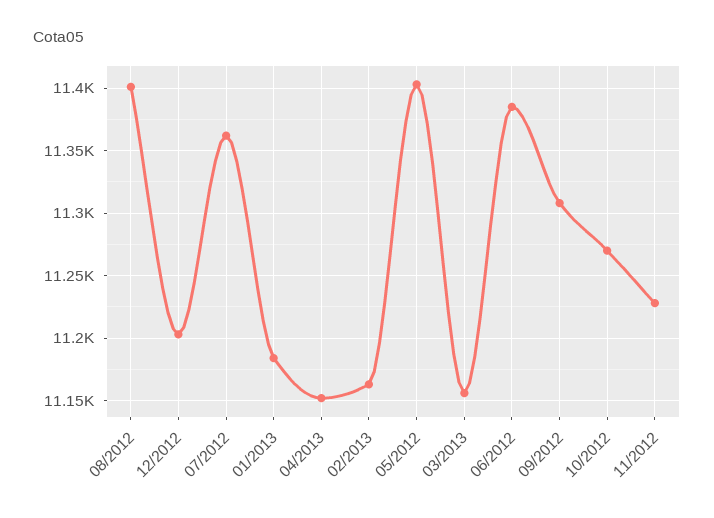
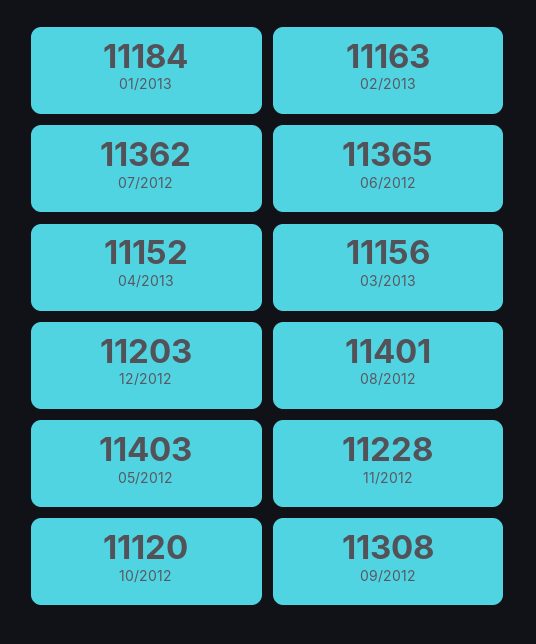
06/2012: 11385 -> 11365
10/2012: 11270 -> 11120

